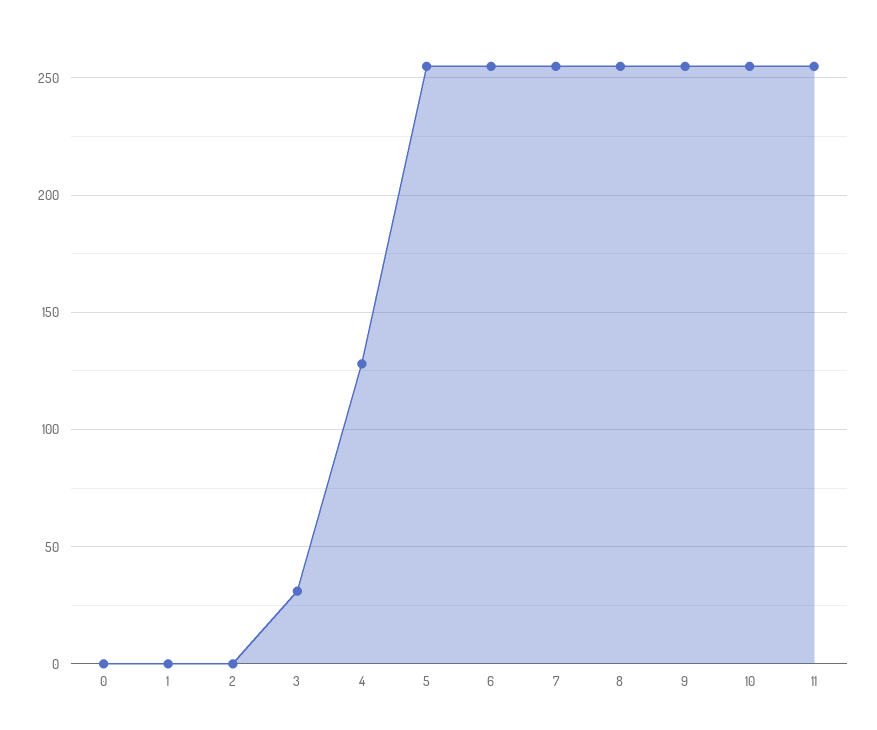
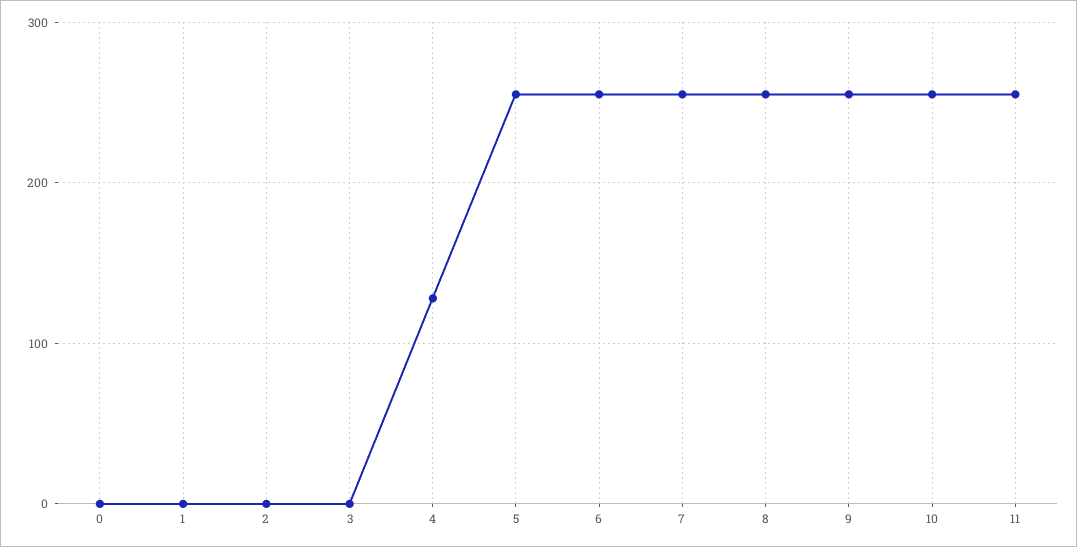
3: 30 -> 0

